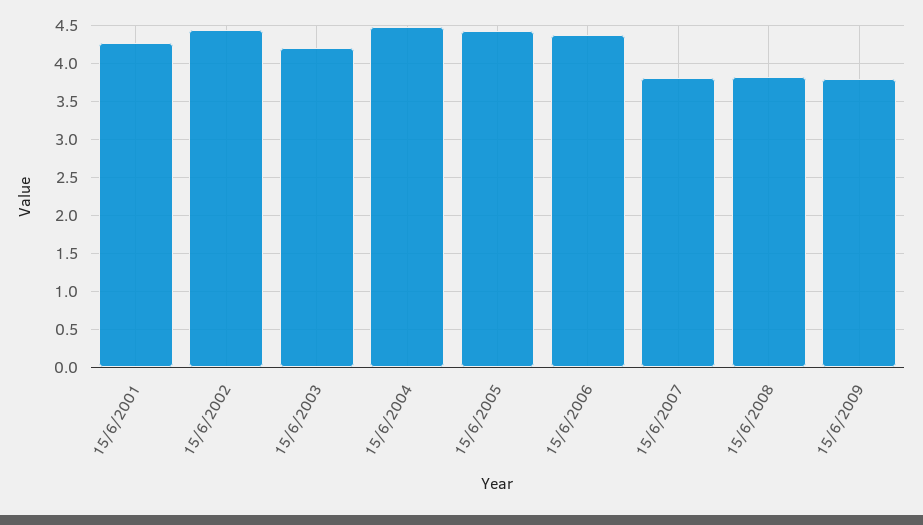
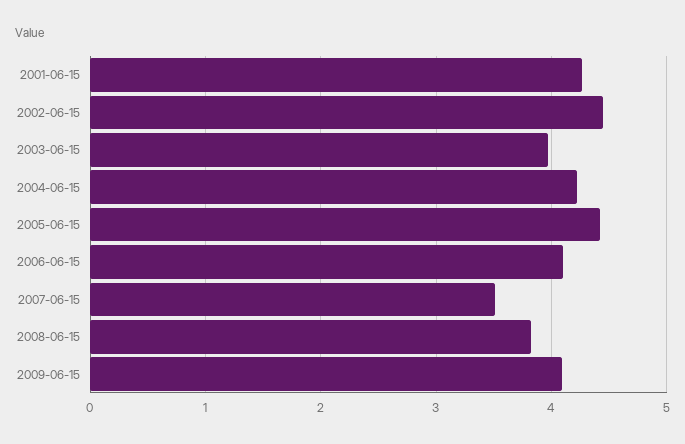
15/6/2003: 4.2 -> 4
15/6/2004: 4.5 -> 4.2
15/6/2006: 4.4 -> 4.1
15/6/2007: 3.8 -> 3.5
15/6/2009: 3.8 -> 4.1

